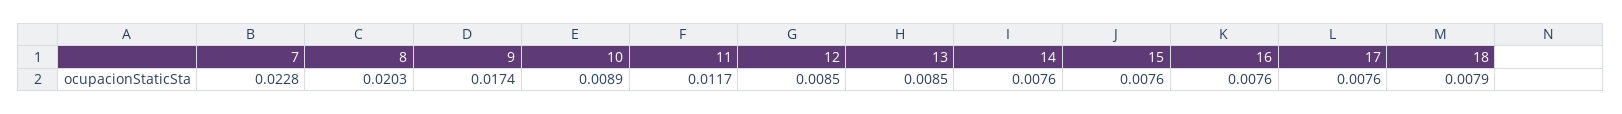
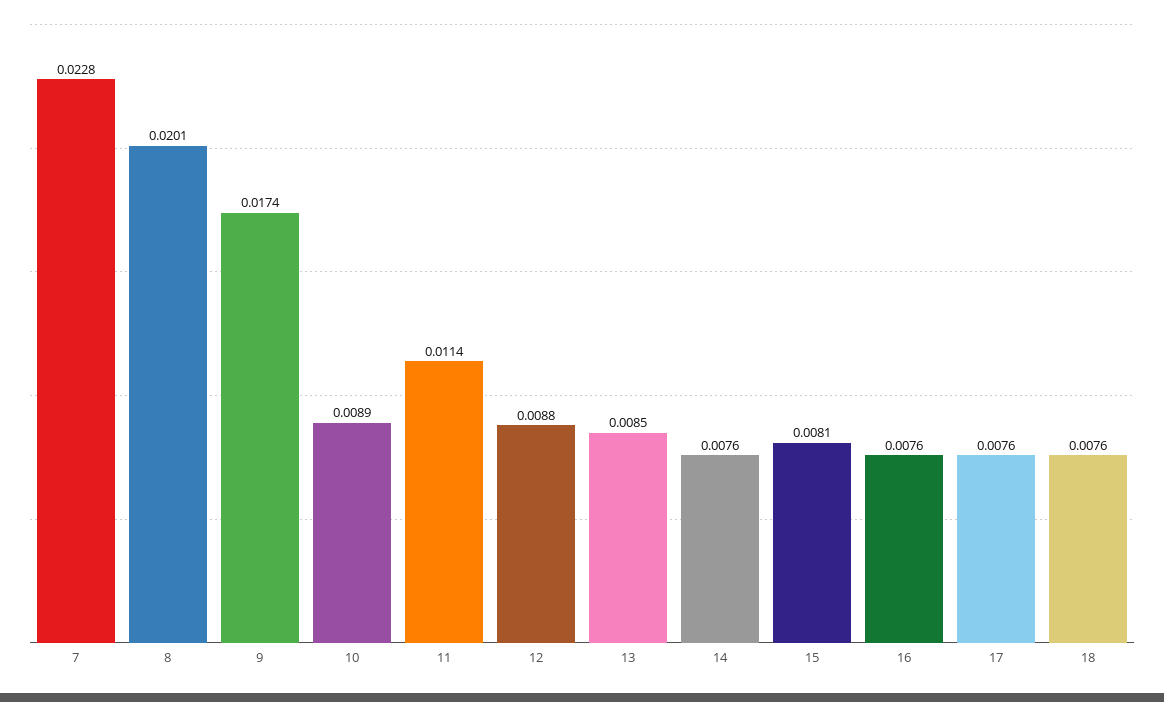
8: 0.0203 -> 0.0201
11: 0.0117 -> 0.0114
12: 0.0085 -> 0.0088
15: 0.0076 -> 0.0081
18: 0.0079 -> 0.0076

